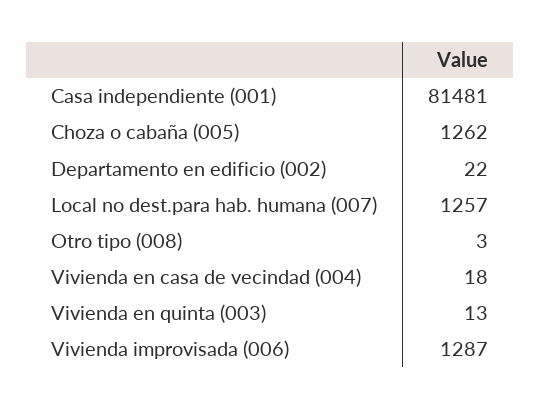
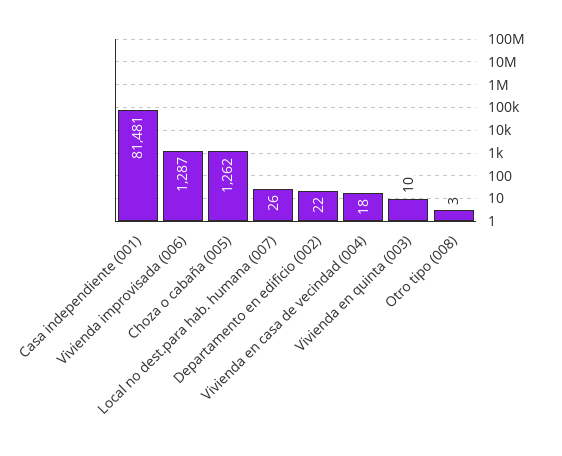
Local no dest.para hab. humana (007): 1257 -> 26
Vivienda en quinta (003): 13 -> 10

